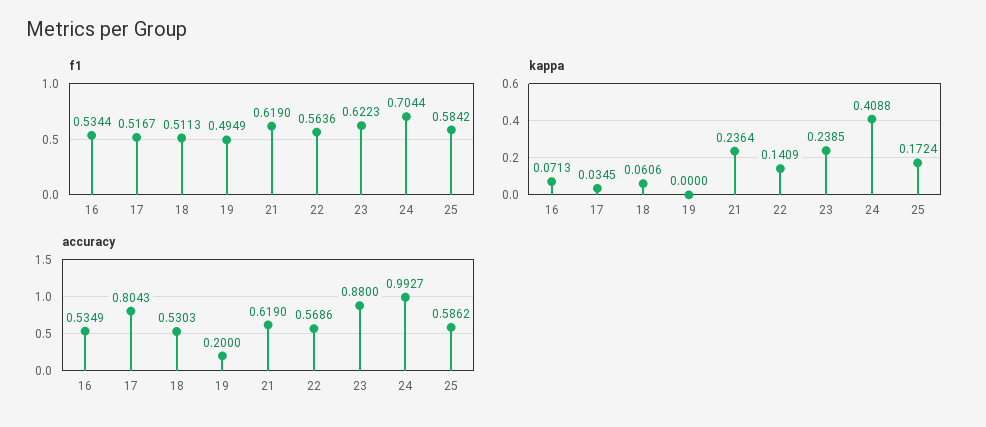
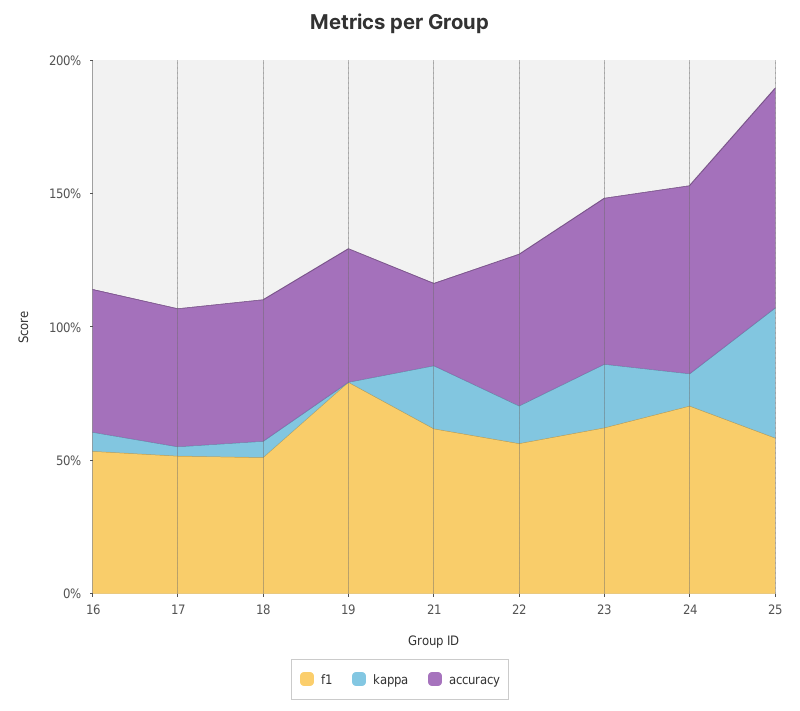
f1, 19: 0.4949 -> 0.8
kappa, 24: 0.4088 -> 0.1
kappa, 25: 0.1724 -> 0.5
accuracy, 17: 0.8043 -> 0.5
accuracy, 19: 0.2 -> 0.5
accuracy, 21: 0.619 -> 0.3
accuracy, 23: 0.88 -> 0.6
accuracy, 24: 0.9927 -> 0.7
accuracy, 25: 0.5862 -> 0.8

